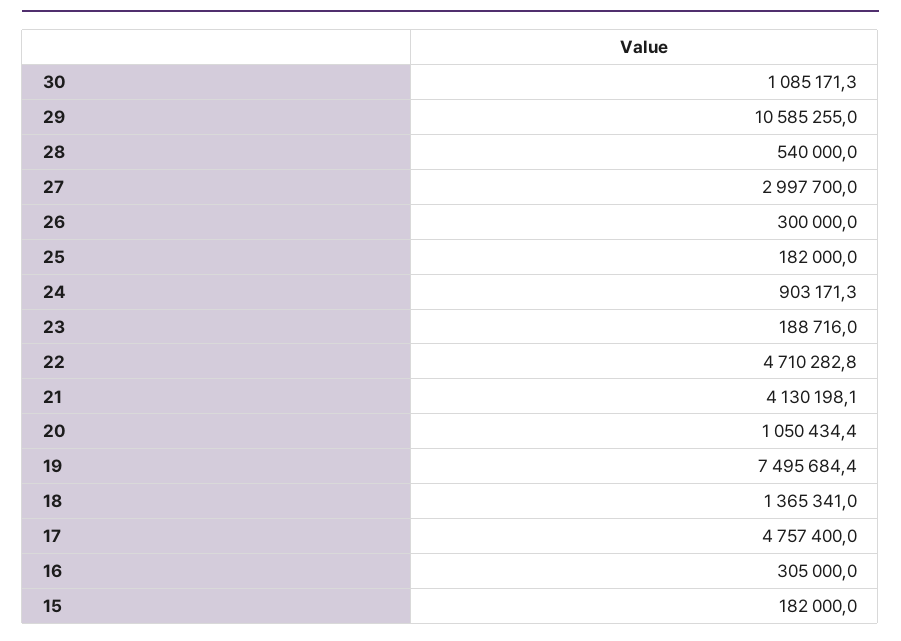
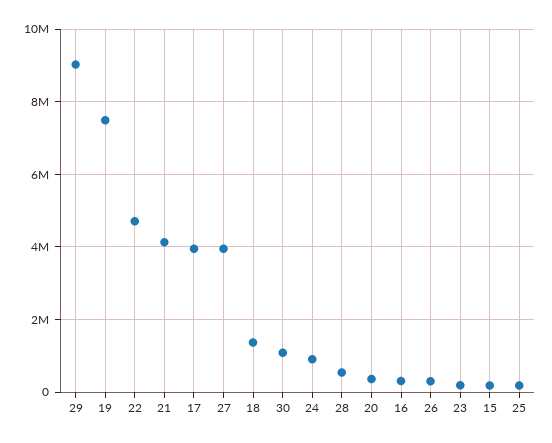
29: 10585255 -> 9000000
27: 2997700 -> 4000000
20: 1050434.4 -> 400000
17: 4757400 -> 4000000

